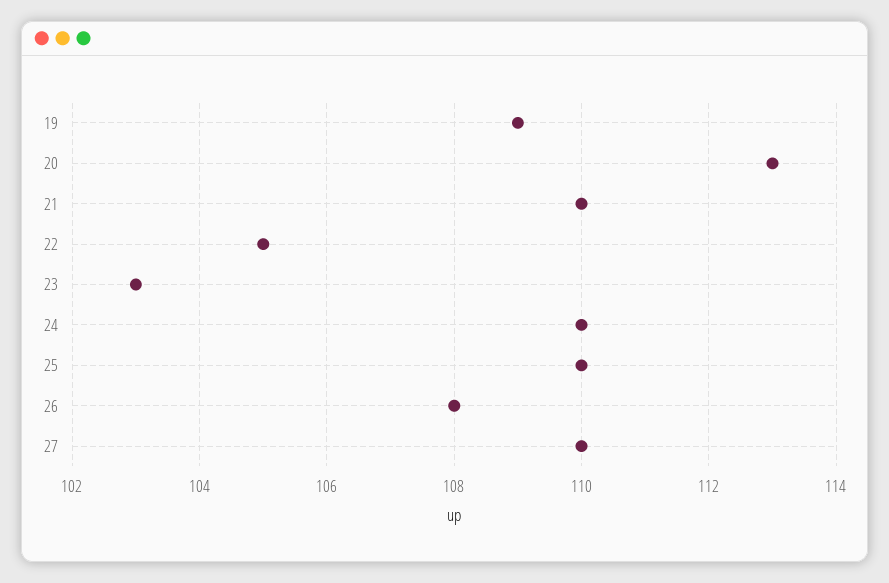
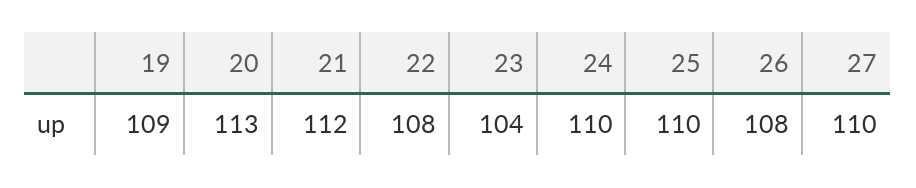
21: 110 -> 112
22: 105 -> 108
23: 103 -> 104

